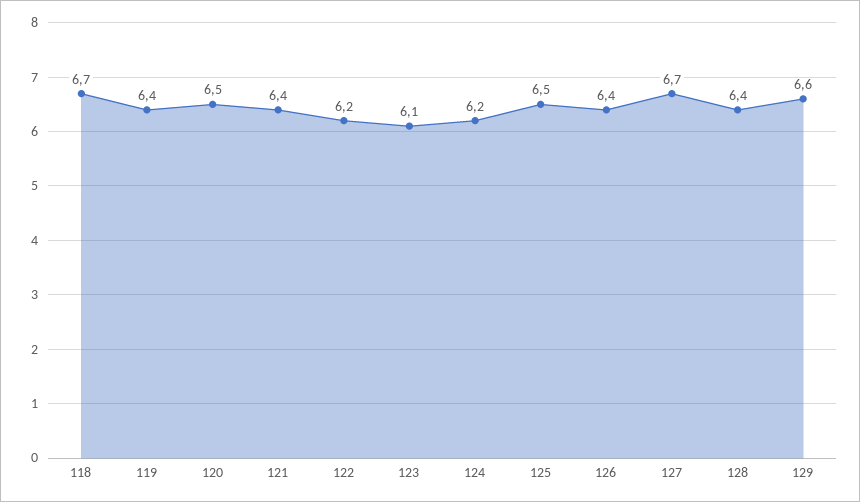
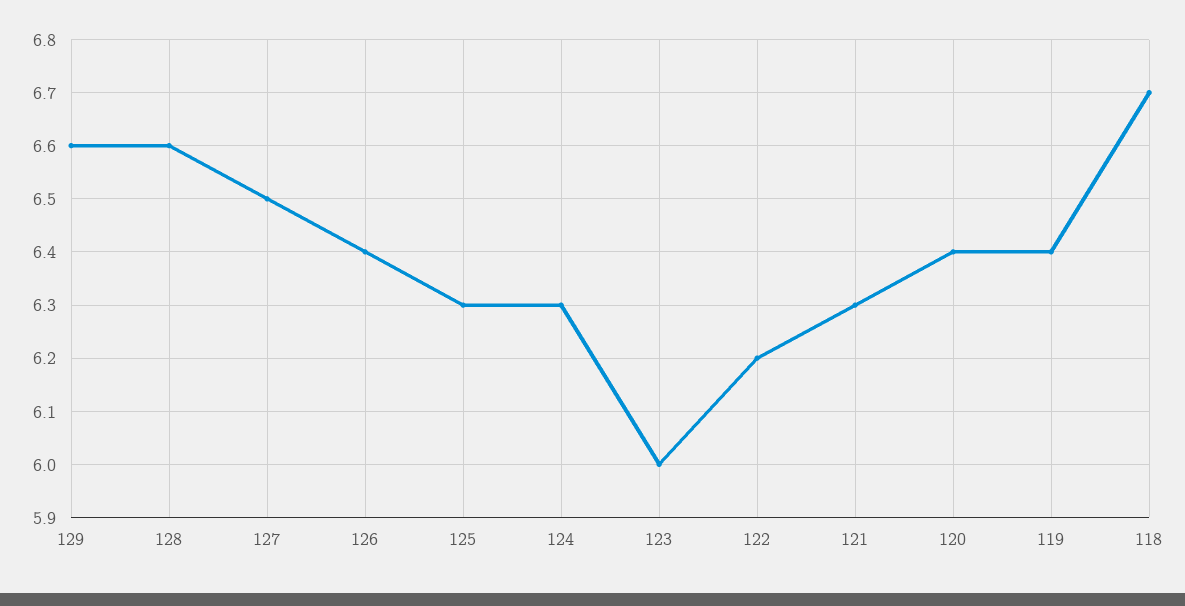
120: 6.5 -> 6.4
121: 6.4 -> 6.3
123: 6.1 -> 6
124: 6.2 -> 6.3
125: 6.5 -> 6.3
127: 6.7 -> 6.5
128: 6.4 -> 6.6

